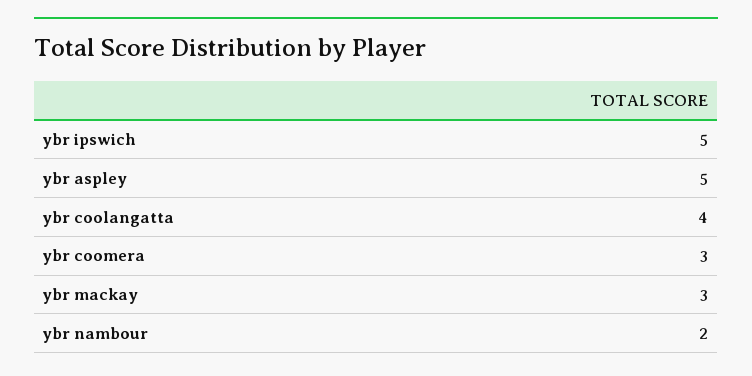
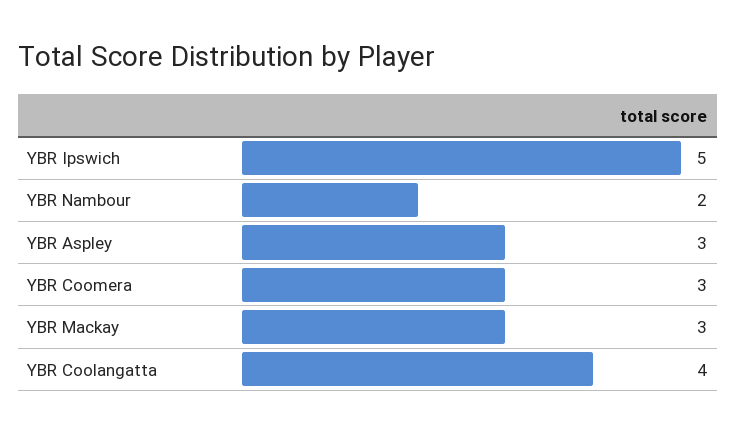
ybr aspley: 5 -> 3

